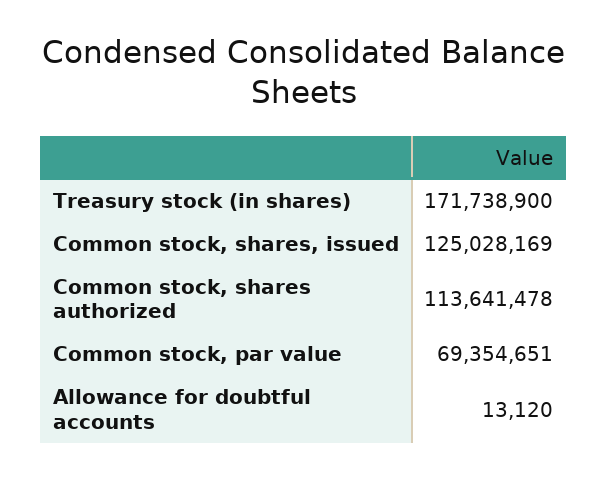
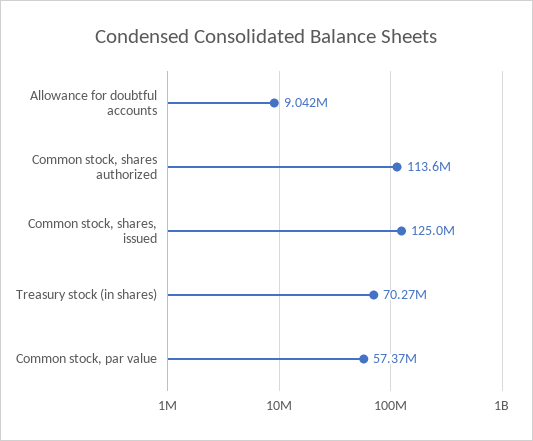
Treasury stock (in shares): 171738900 -> 70270000
Common stock, par value: 69354651 -> 57370000
Allowance for doubtful accounts: 13120 -> 9042000

